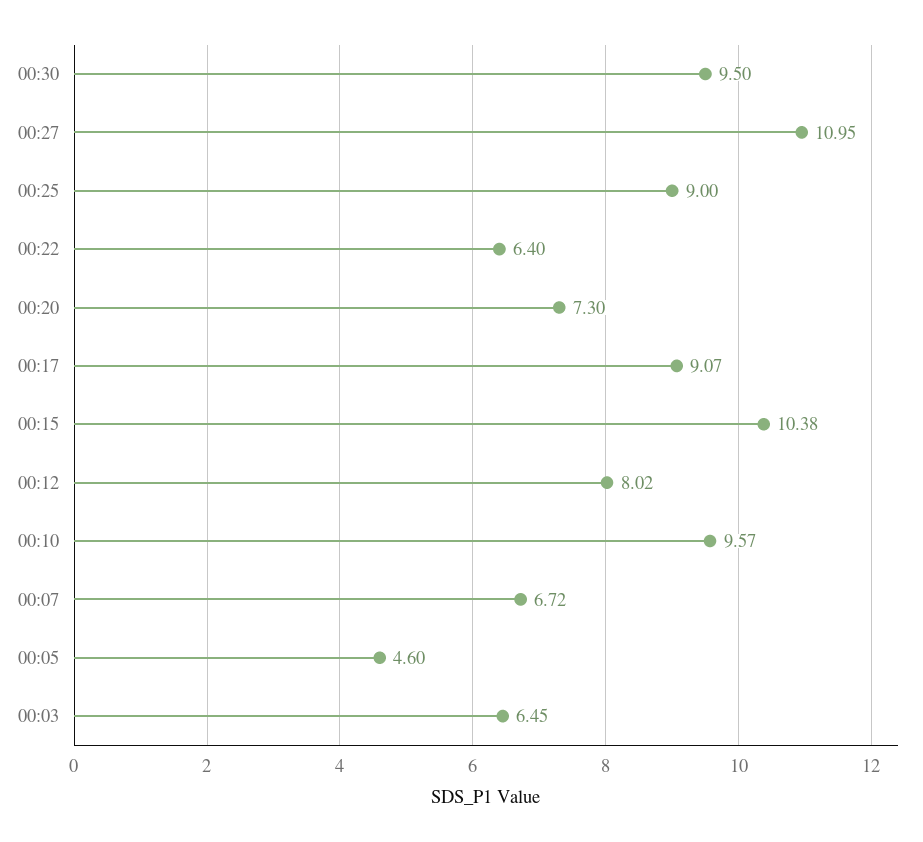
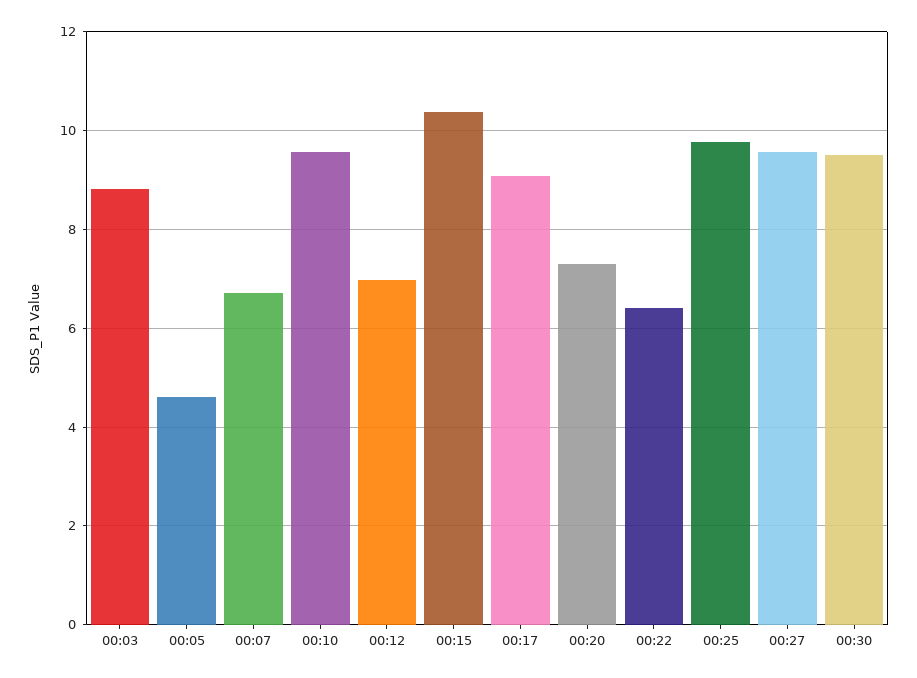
00:27: 10.95 -> 9.6
00:25: 9 -> 9.8
00:12: 8.02 -> 7
00:03: 6.45 -> 8.8

